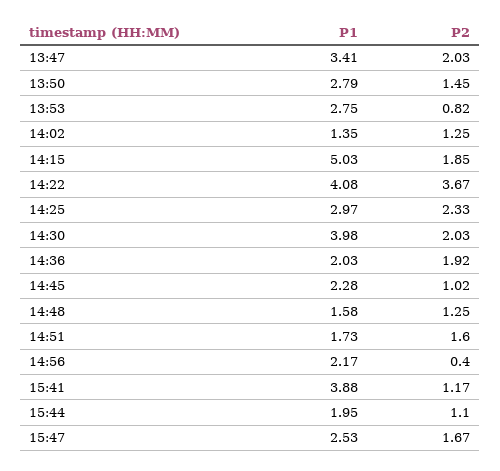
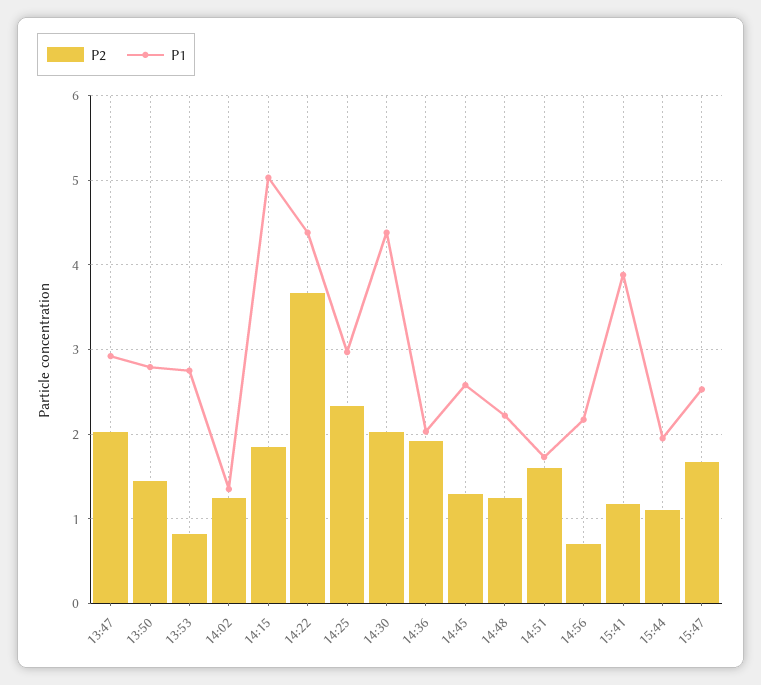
P1, 13:47: 3.41 -> 2.9
P1, 14:22: 4.08 -> 4.4
P1, 14:30: 3.98 -> 4.4
P1, 14:45: 2.28 -> 2.6
P2, 14:45: 1.02 -> 1.3
P1, 14:48: 1.58 -> 2.2
P2, 14:56: 0.4 -> 0.7

